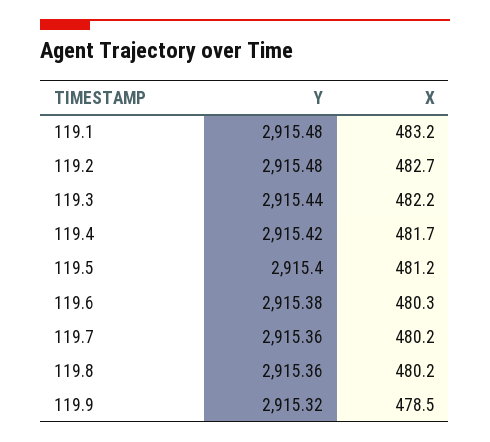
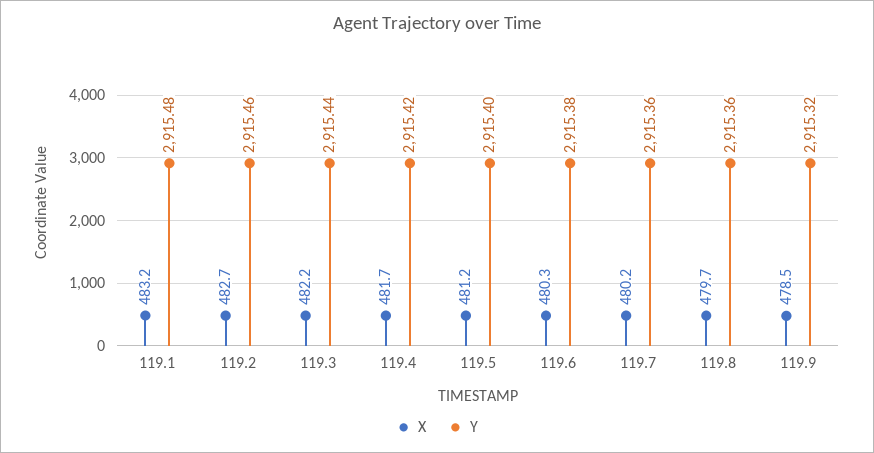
Y, 119.2: 2915.48 -> 2915.46
X, 119.8: 480.2 -> 479.7

